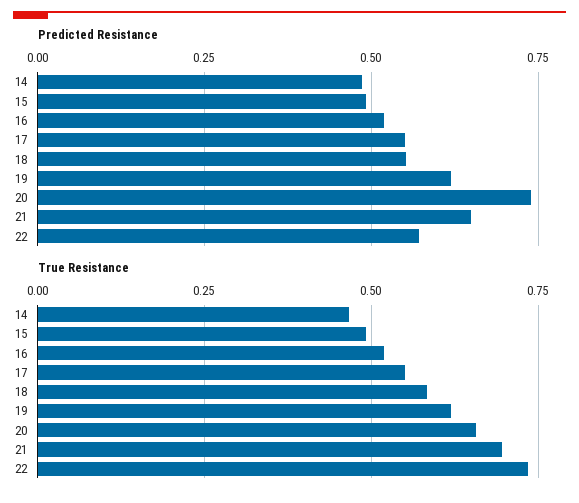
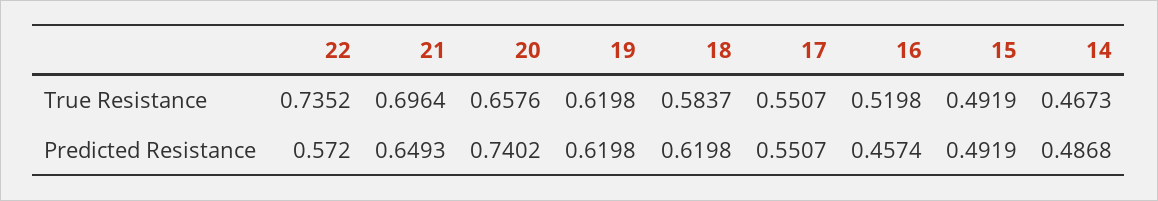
Predicted Resistance, 16: 0.525 -> 0.4574
Predicted Resistance, 18: 0.55 -> 0.6198

